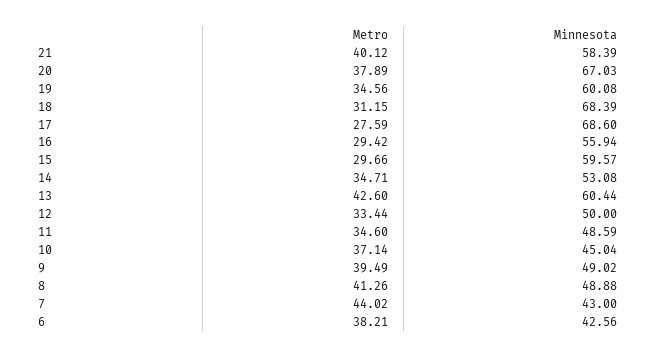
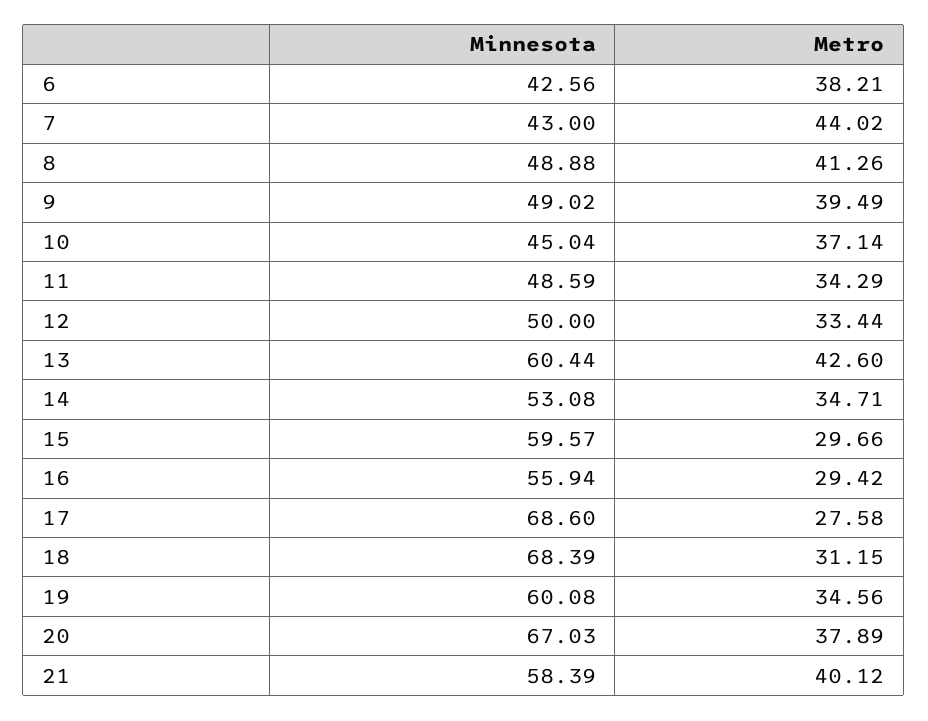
Metro, 17: 27.59 -> 27.58
Metro, 11: 34.6 -> 34.29

